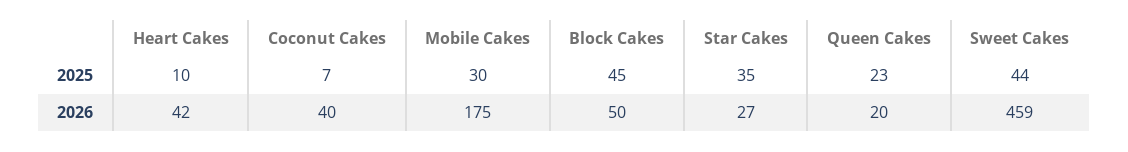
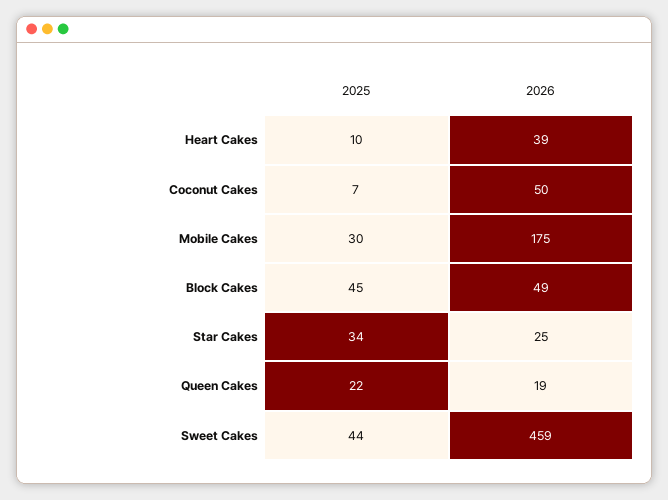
Star Cakes, 2025: 35 -> 34
Queen Cakes, 2025: 23 -> 22
Heart Cakes, 2026: 42 -> 39
Coconut Cakes, 2026: 40 -> 50
Block Cakes, 2026: 50 -> 49
Star Cakes, 2026: 27 -> 25
Queen Cakes, 2026: 20 -> 19

